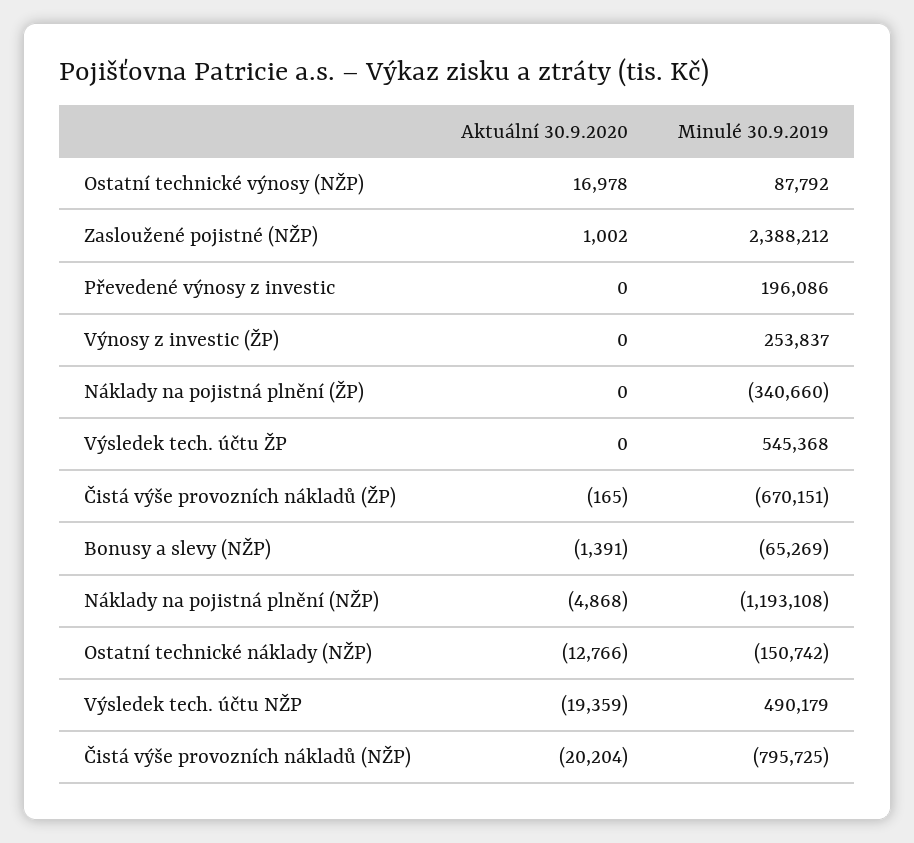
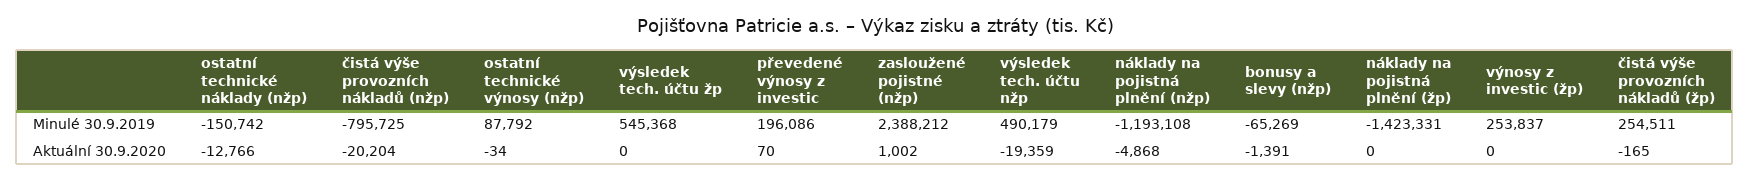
Aktuální 30.9.2020, Ostatní technické výnosy (NŽP): 16978 -> -34
Aktuální 30.9.2020, Převedené výnosy z investic: 0 -> 70
Minulé 30.9.2019, Náklady na pojistná plnění (ŽP): -340660 -> -1423331
Minulé 30.9.2019, Čistá výše provozních nákladů (ŽP): -670151 -> 254511

